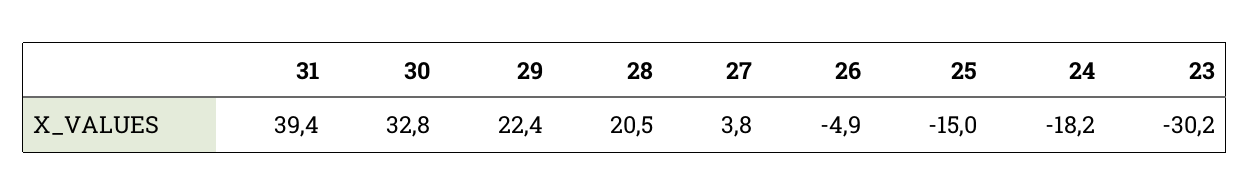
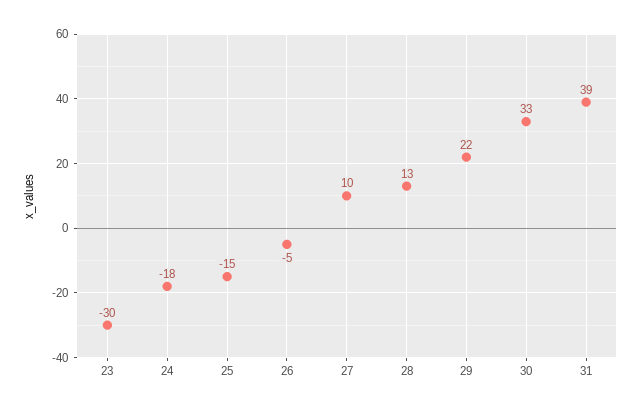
28: 20.5 -> 13
27: 3.8 -> 10

